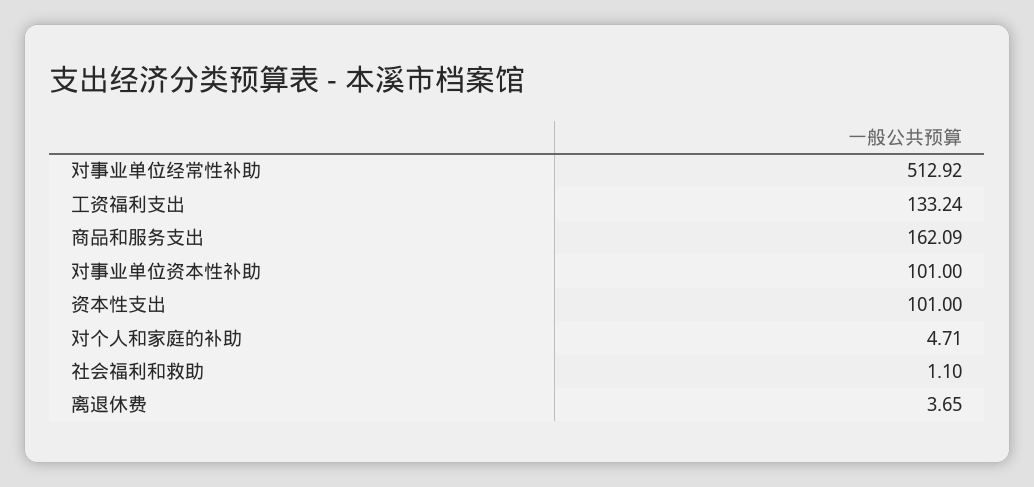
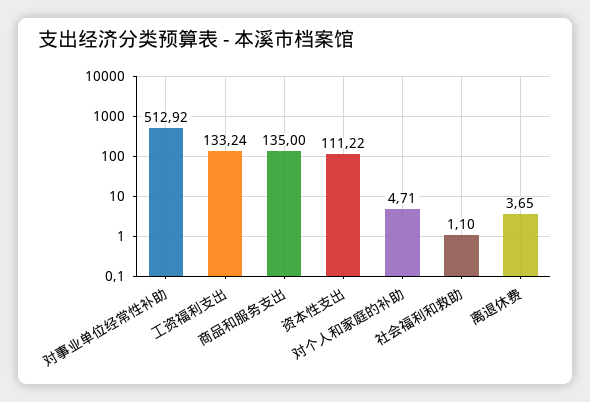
商品和服务支出: 162.09 -> 135
对事业单位资本性补助: 101 -> none
资本性支出: 101 -> 111.22

